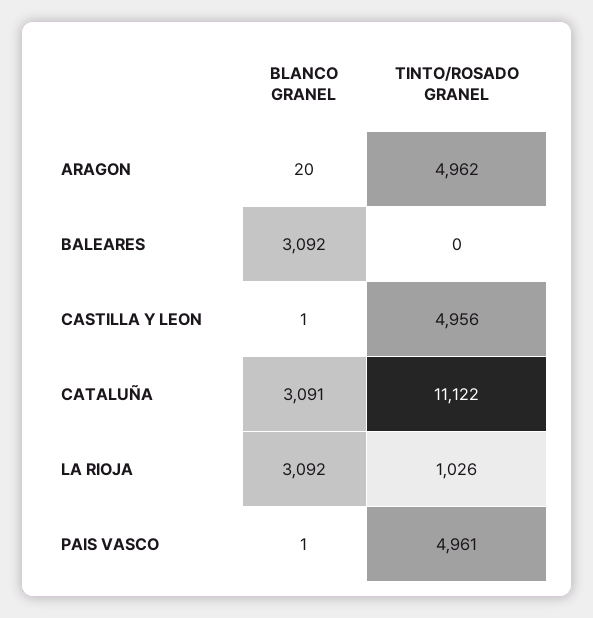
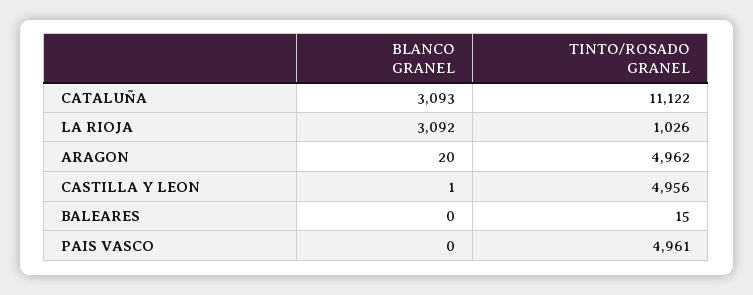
BLANCO GRANEL, BALEARES: 3092 -> 0
TINTO/ROSADO GRANEL, BALEARES: 0 -> 15
BLANCO GRANEL, CATALUÑA: 3091 -> 3093
BLANCO GRANEL, PAIS VASCO: 1 -> 0

